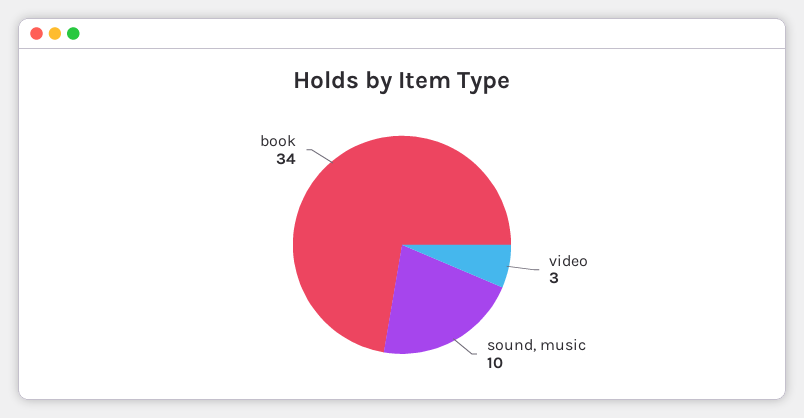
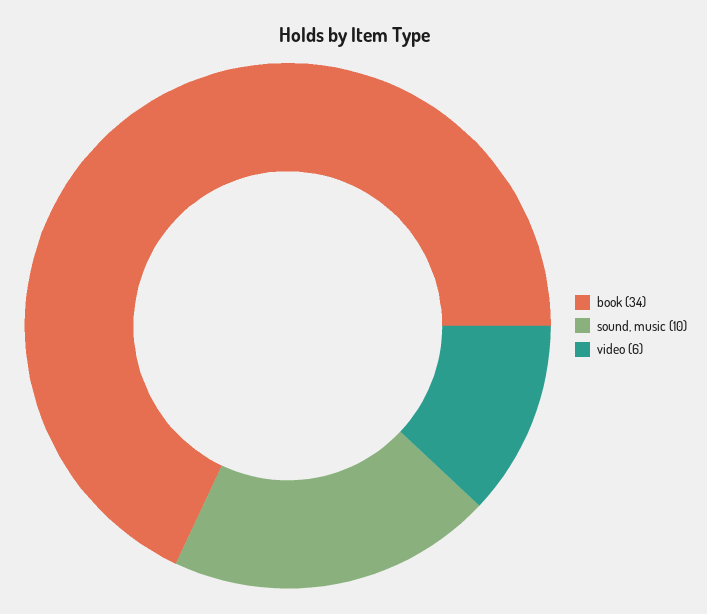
video: 3 -> 6

